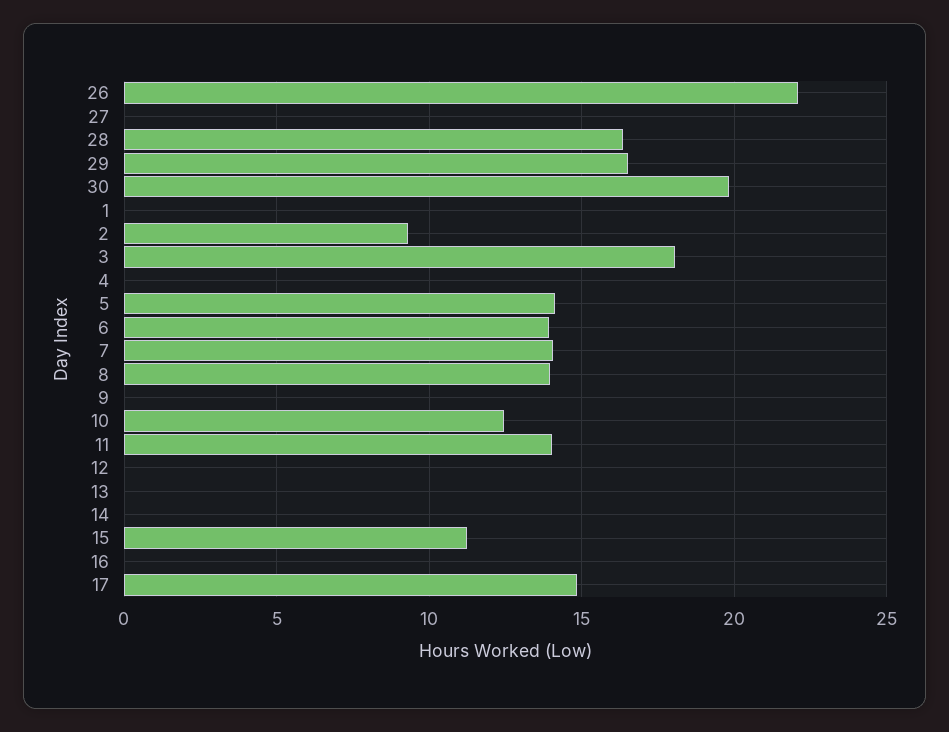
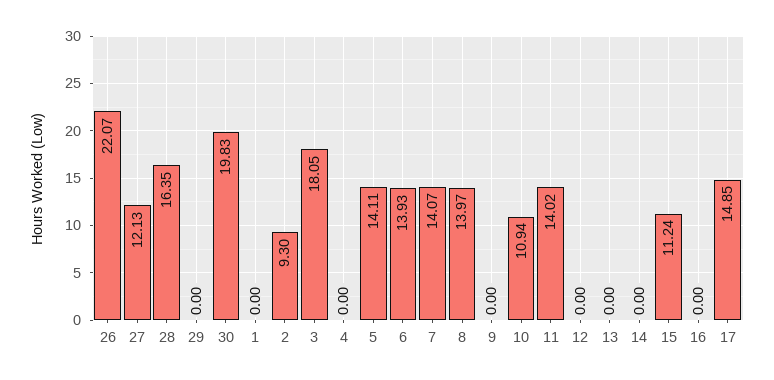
27: 0 -> 12.13
29: 16.5 -> 0
10: 12.5 -> 10.94

